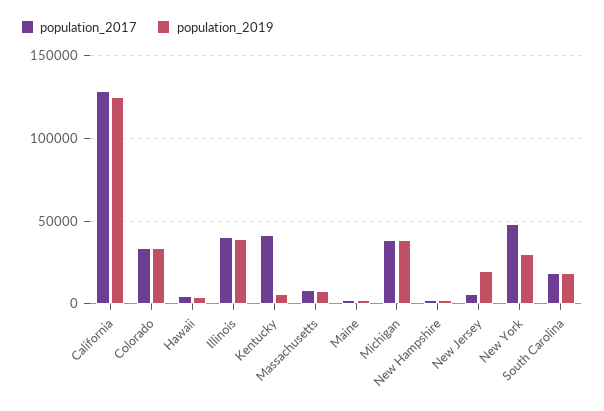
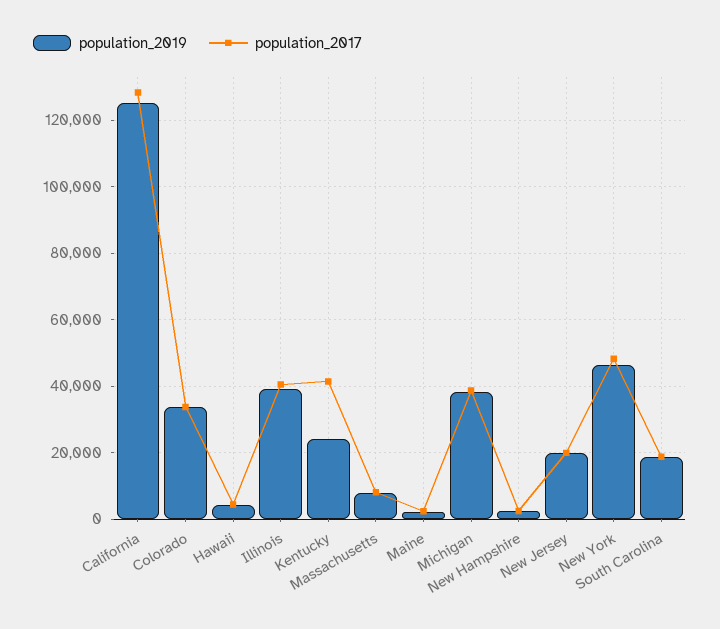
population_2019, Kentucky: 5000 -> 24000
population_2017, New Jersey: 5000 -> 20000
population_2019, New York: 30000 -> 46000

